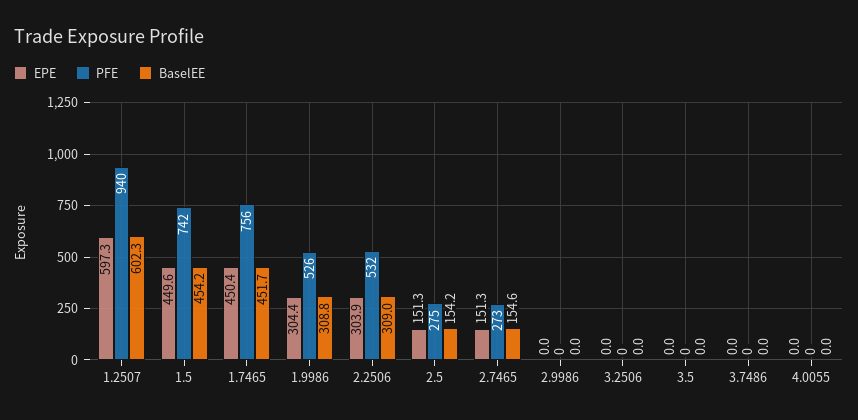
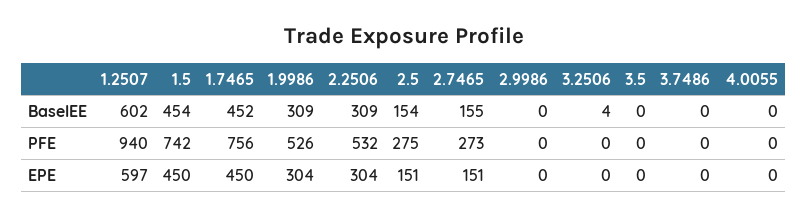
BaselEE, 3.2506: 0 -> 4

